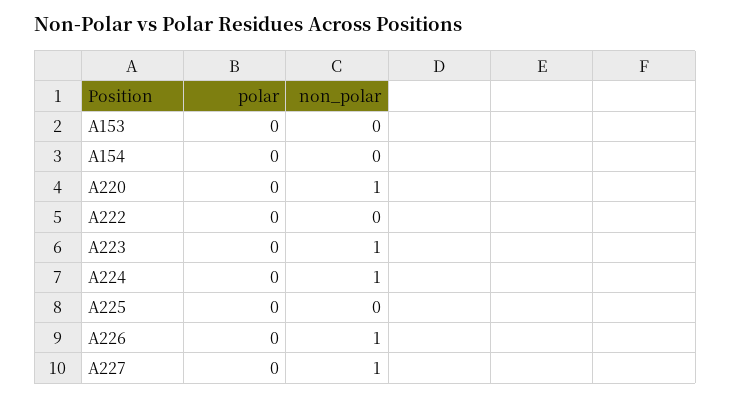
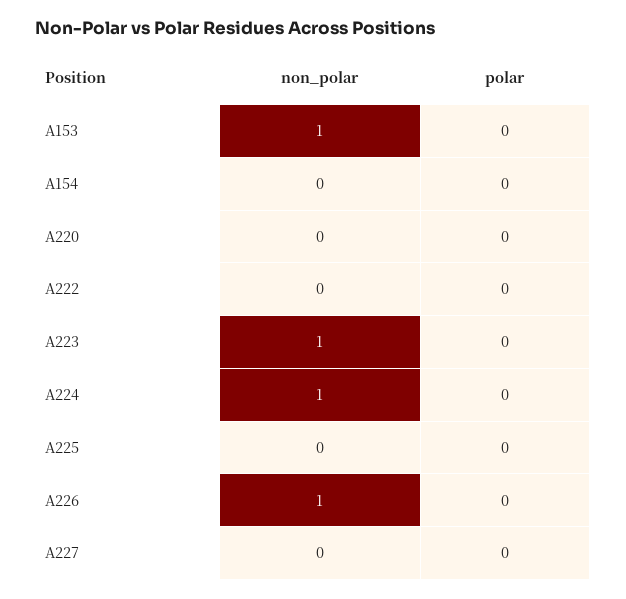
non_polar, A153: 0 -> 1
non_polar, A220: 1 -> 0
non_polar, A227: 1 -> 0

